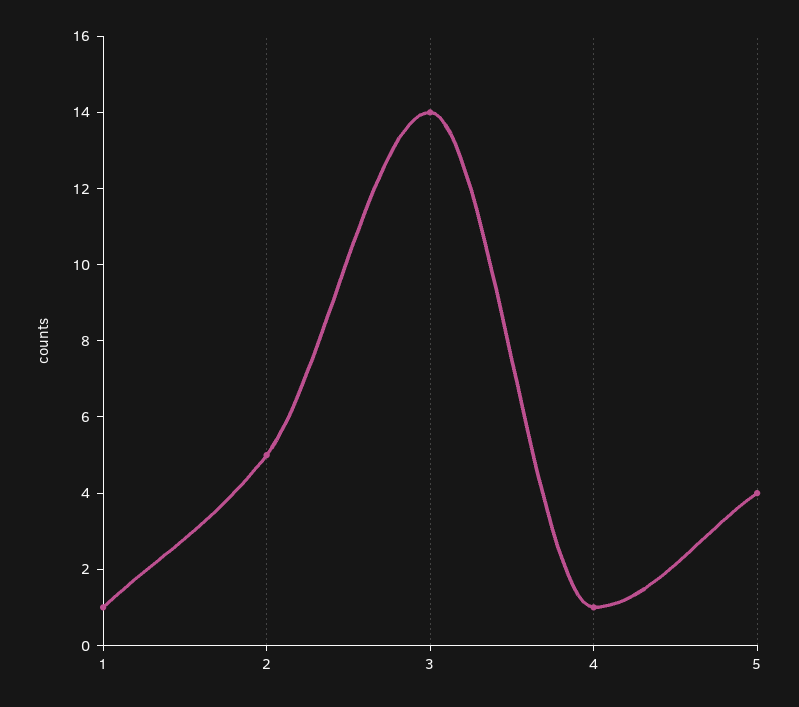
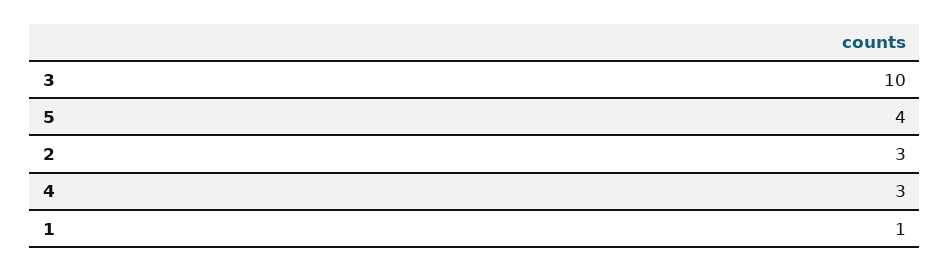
2: 5 -> 3
3: 14 -> 10
4: 1 -> 3

